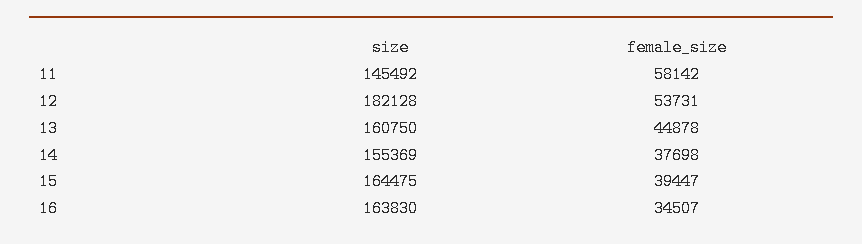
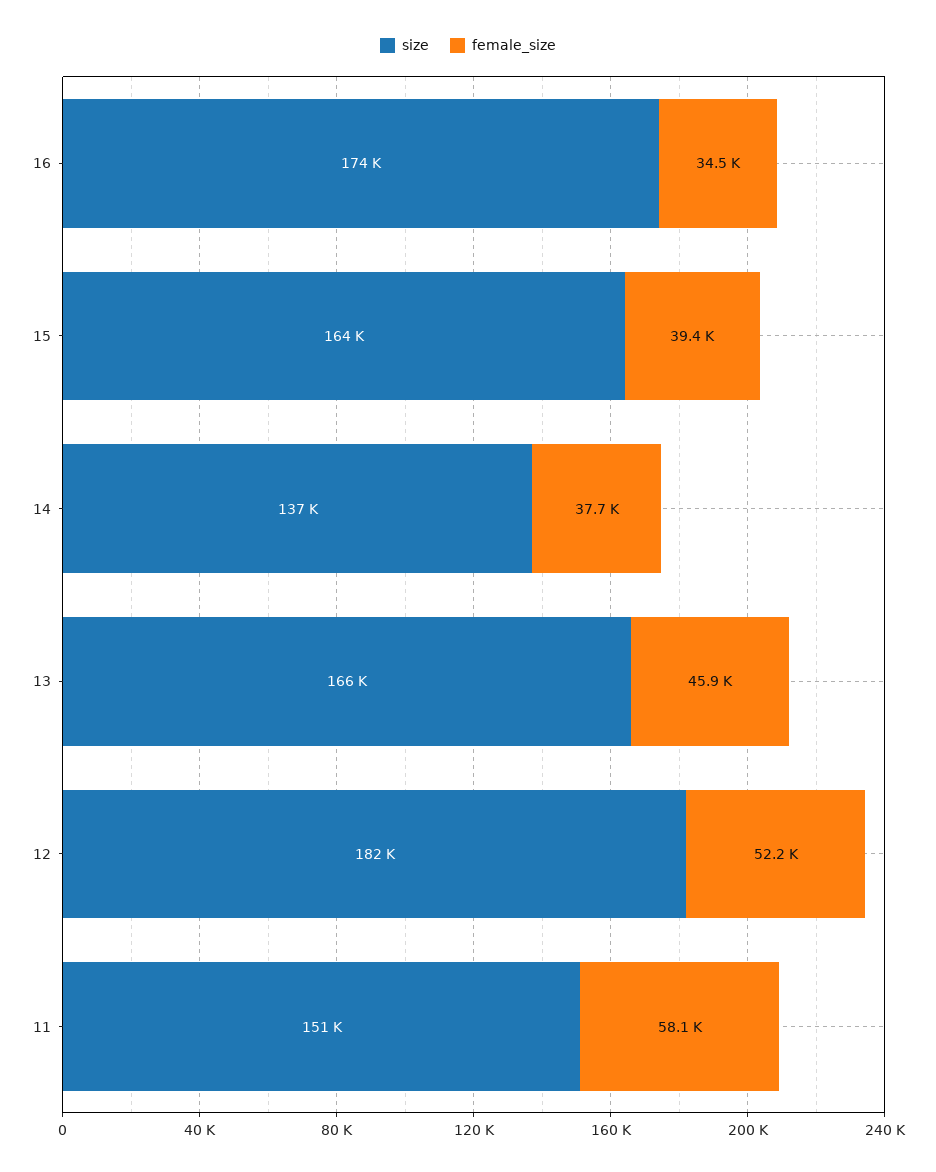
size, 11: 145492 -> 151000
female_size, 12: 53731 -> 52200
size, 13: 160750 -> 166000
female_size, 13: 44878 -> 45900
size, 14: 155369 -> 137000
size, 16: 163830 -> 174000

